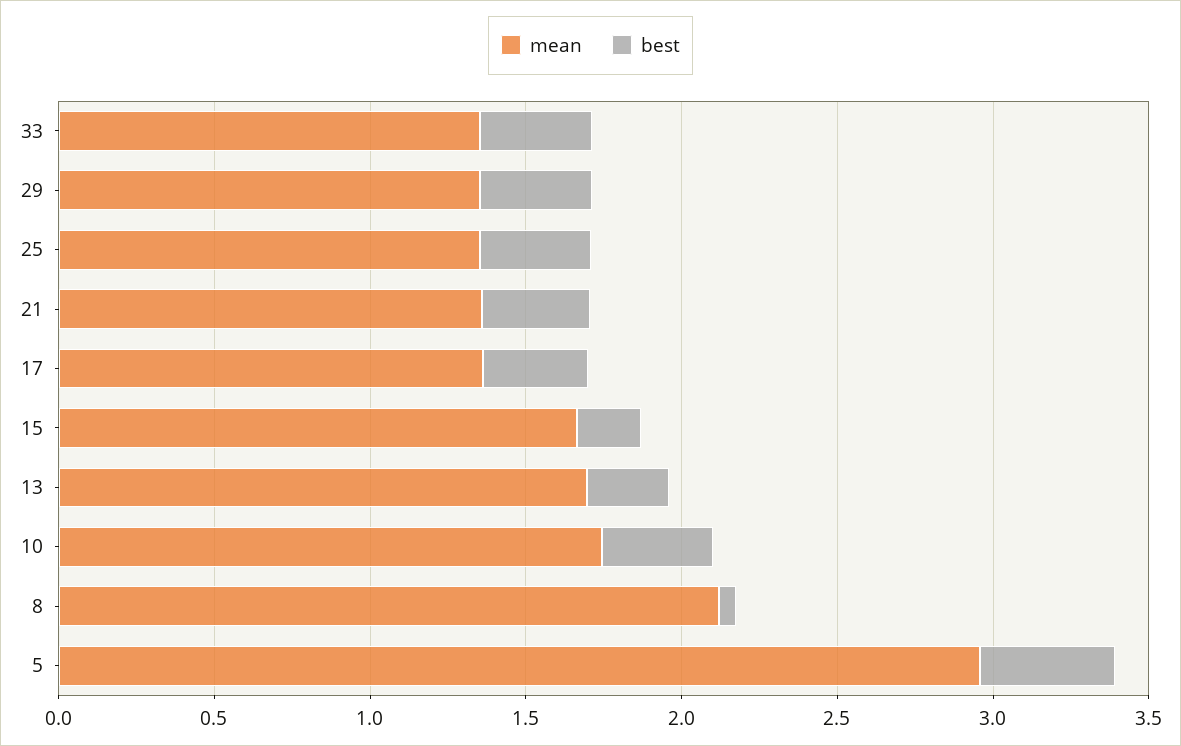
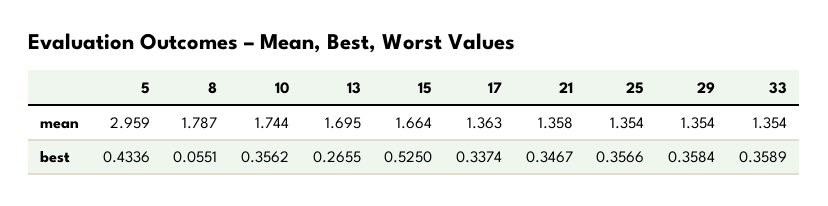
best, 15: 0.2 -> 0.525
mean, 8: 2.1 -> 1.787

